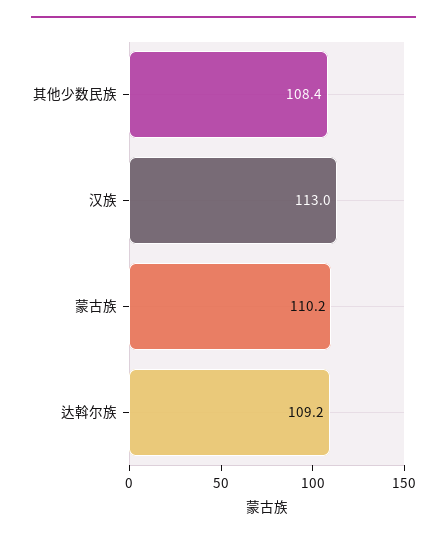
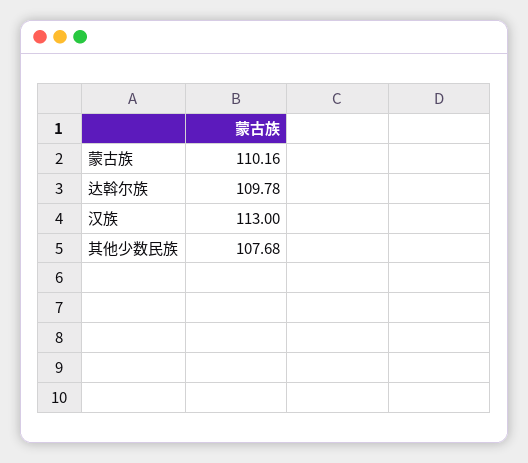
其他少数民族: 108.4 -> 107.68
达斡尔族: 109.2 -> 109.78

